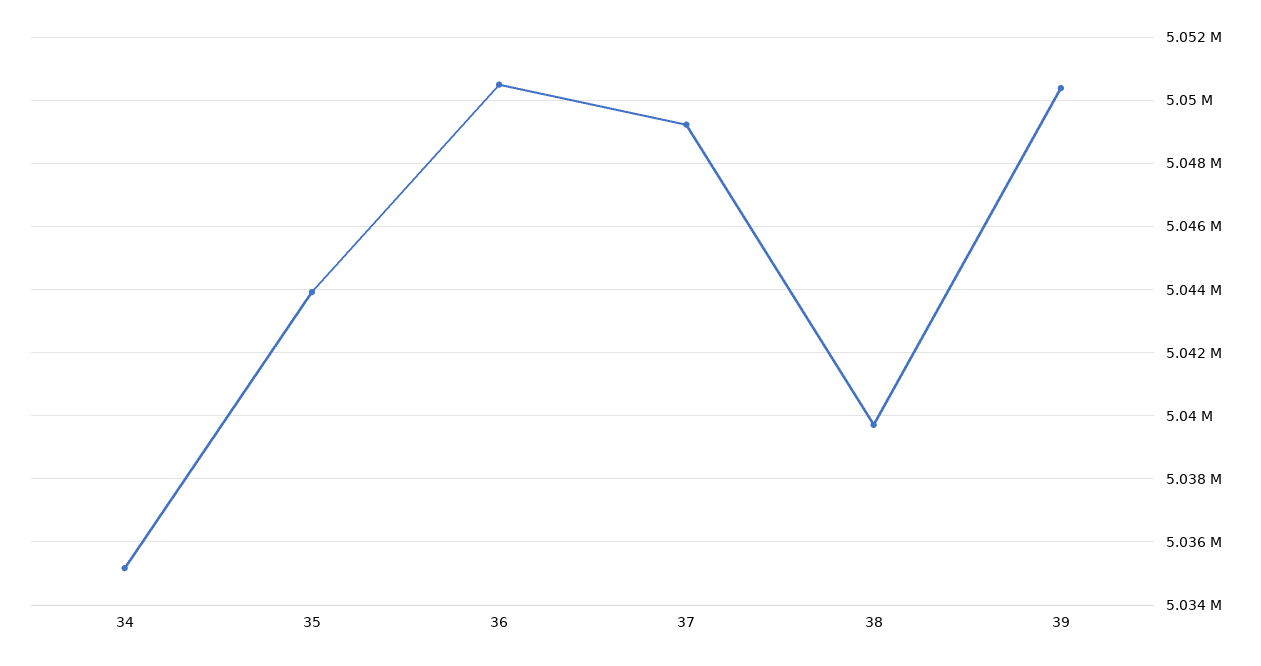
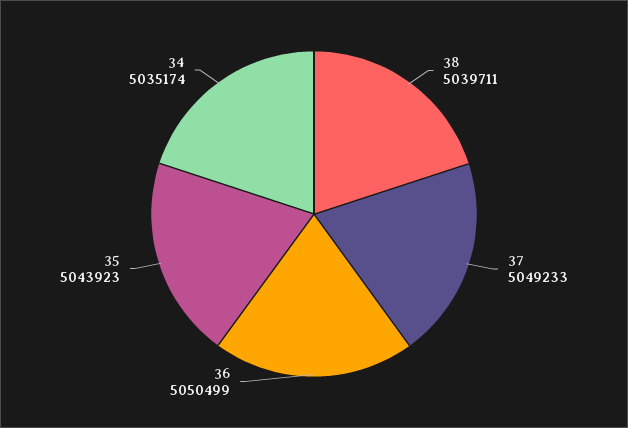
39: 5050400 -> none

